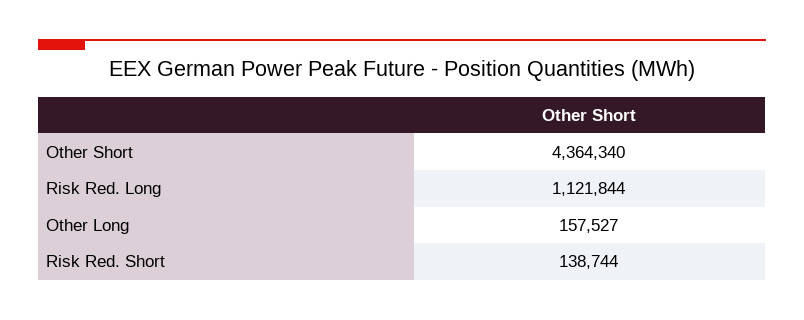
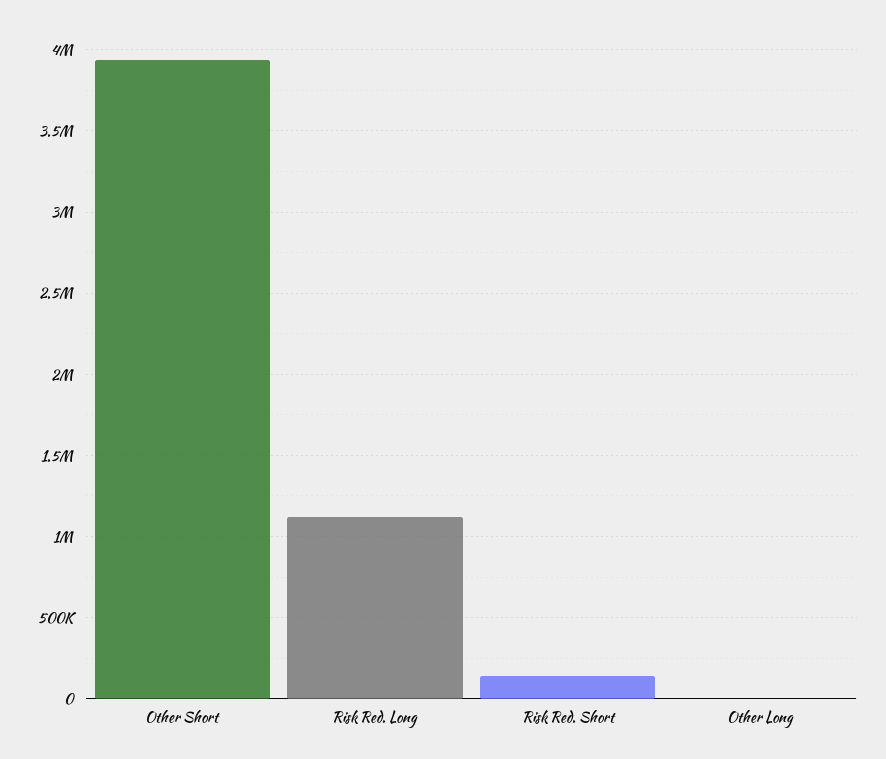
Other Short: 4364340 -> 3950000
Other Long: 157527 -> 0

